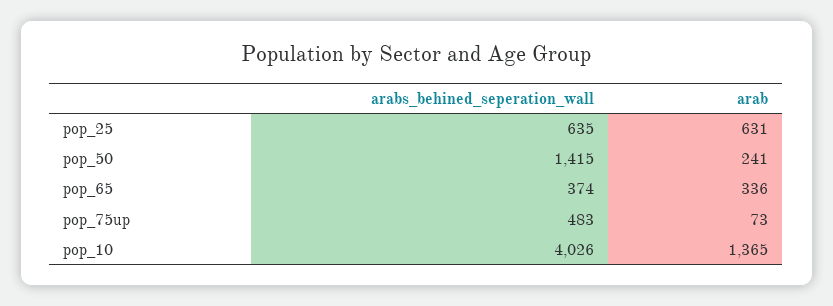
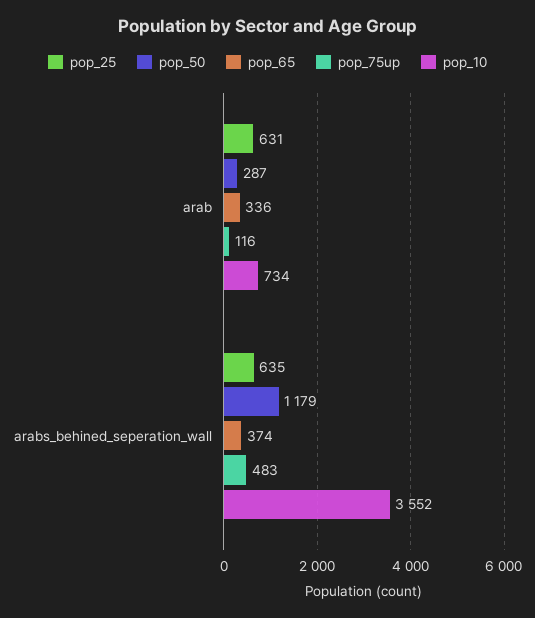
pop_50, arabs_behined_seperation_wall: 1415 -> 1179
pop_50, arab: 241 -> 287
pop_75up, arab: 73 -> 116
pop_10, arabs_behined_seperation_wall: 4026 -> 3552
pop_10, arab: 1365 -> 734

